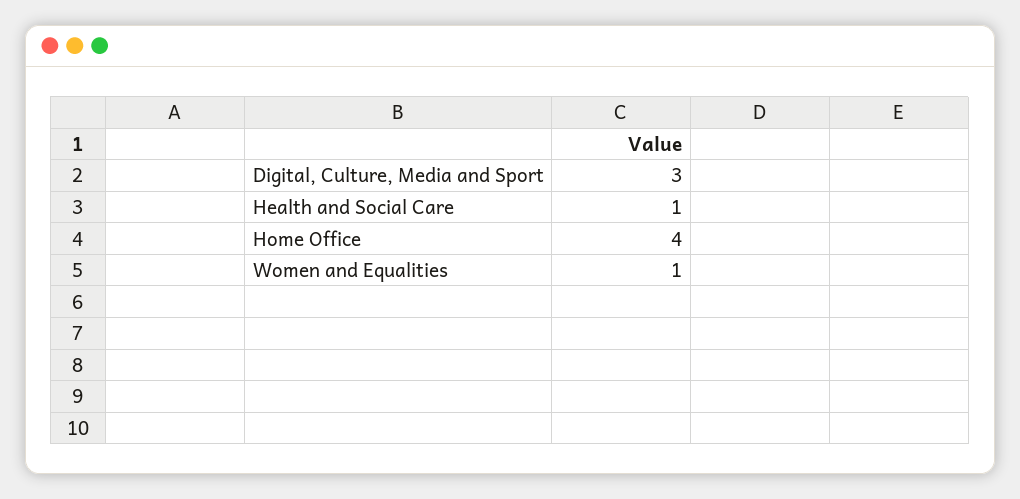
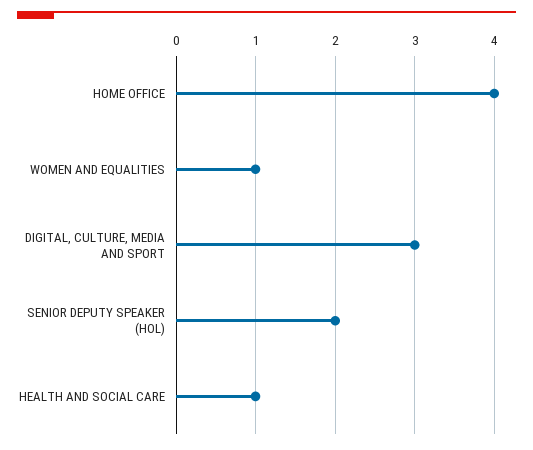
SENIOR DEPUTY SPEAKER (HOL): none -> 2

